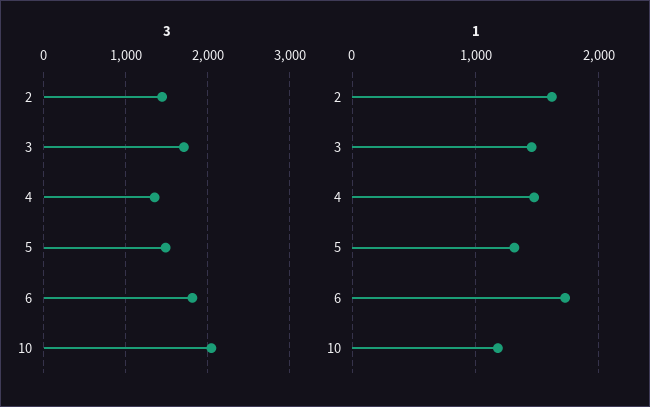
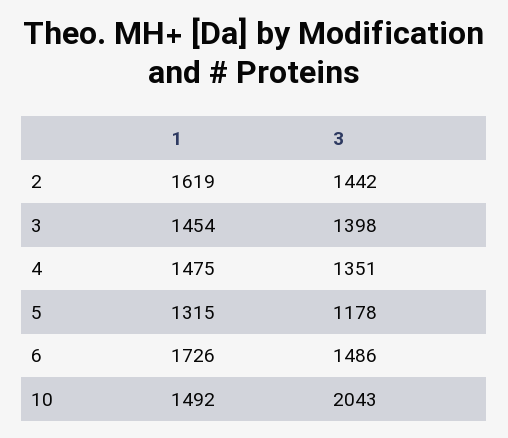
3, 3: 1700 -> 1398
3, 5: 1500 -> 1178
3, 6: 1800 -> 1486
1, 10: 1200 -> 1492

